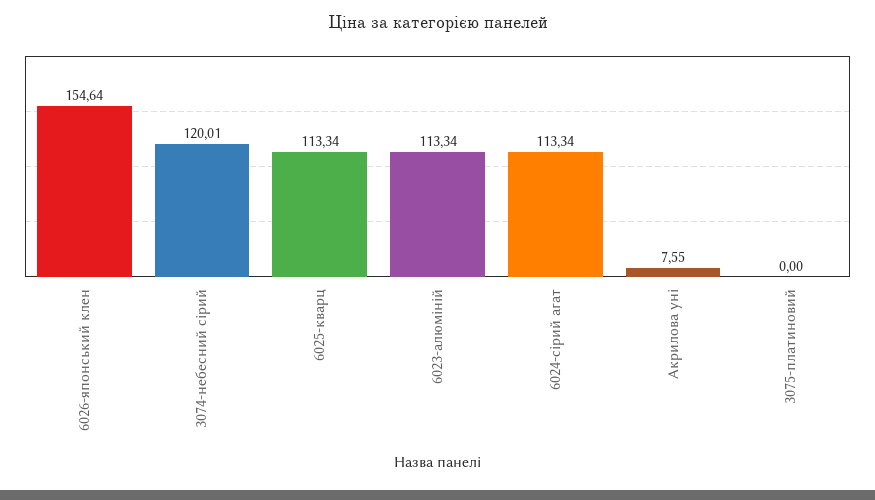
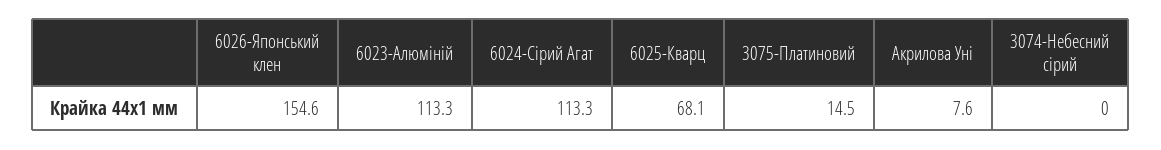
3074-небесний сірий: 120.01 -> 0
6025-кварц: 113.34 -> 68.1
3075-платиновий: 0 -> 14.5

